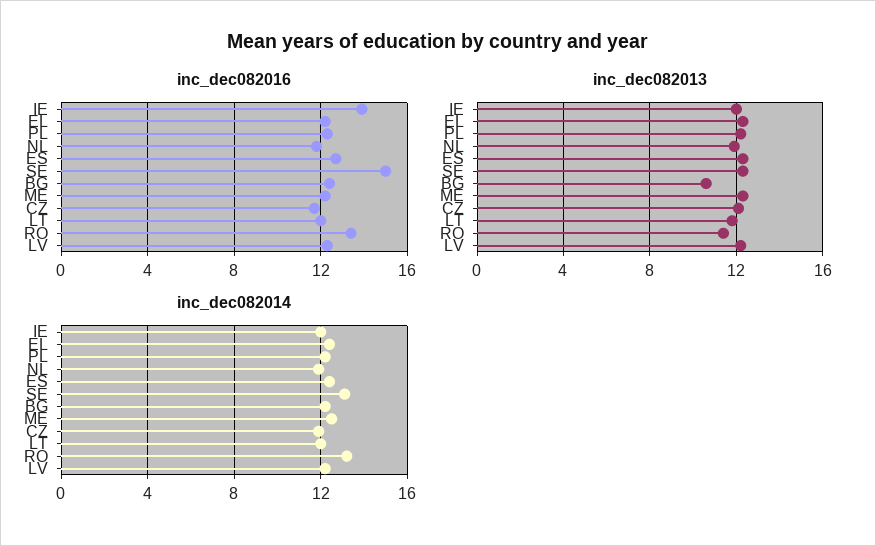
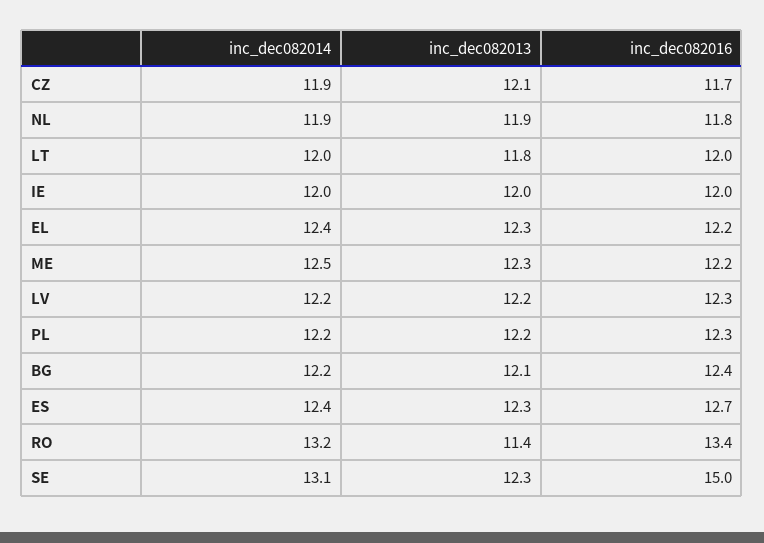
inc_dec082016, IE: 14 -> 12
inc_dec082013, BG: 10.5 -> 12.1

